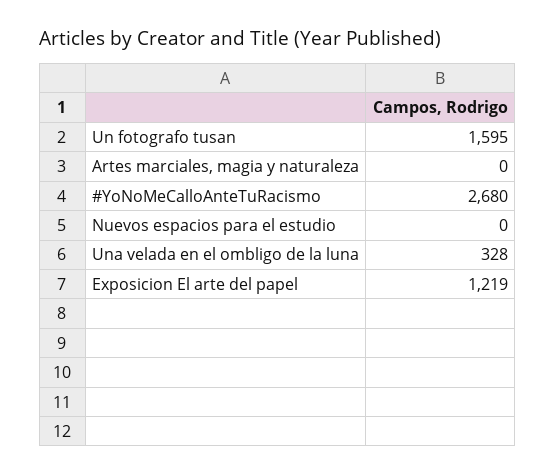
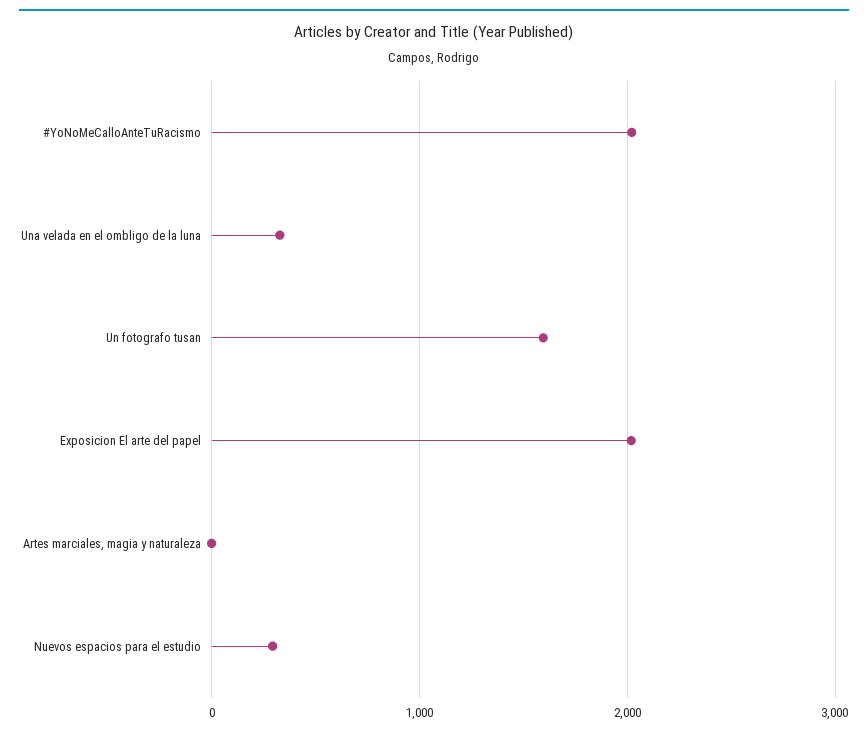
#YoNoMeCalloAnteTuRacismo: 2680 -> 2000
Nuevos espacios para el estudio: 0 -> 300
Exposicion El arte del papel: 1219 -> 2000

